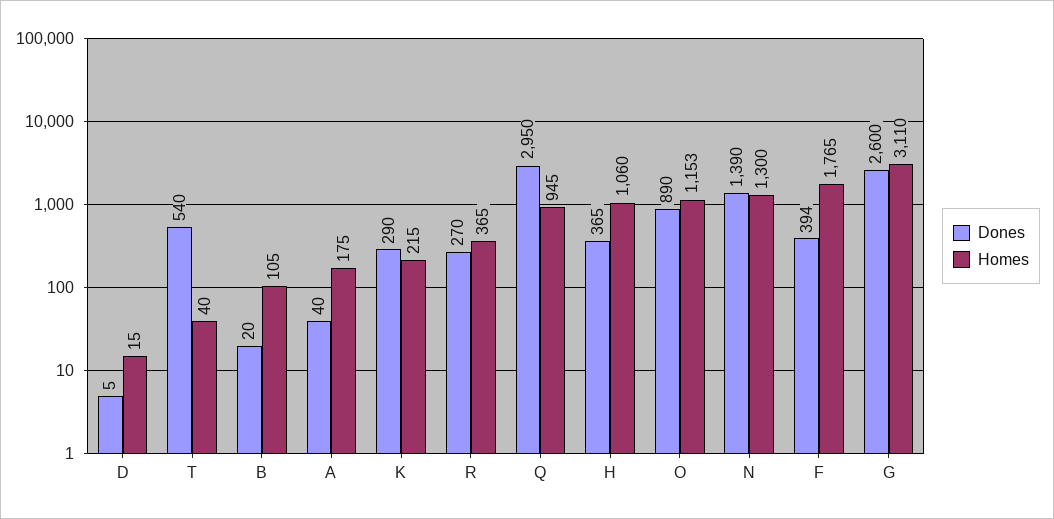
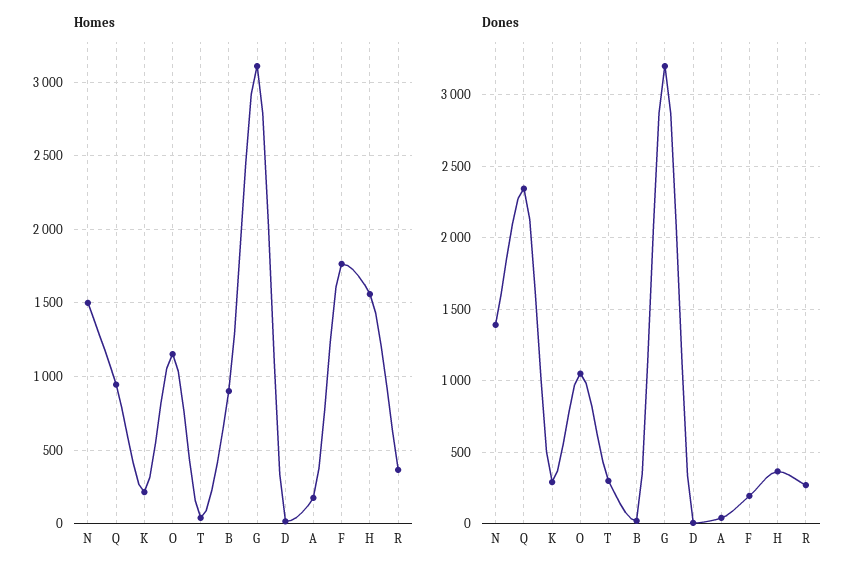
Dones, T: 540 -> 300
Homes, B: 105 -> 900
Dones, Q: 2950 -> 2350
Homes, H: 1060 -> 1550
Dones, O: 890 -> 1050
Homes, N: 1300 -> 1500
Dones, F: 394 -> 200
Dones, G: 2600 -> 3200

